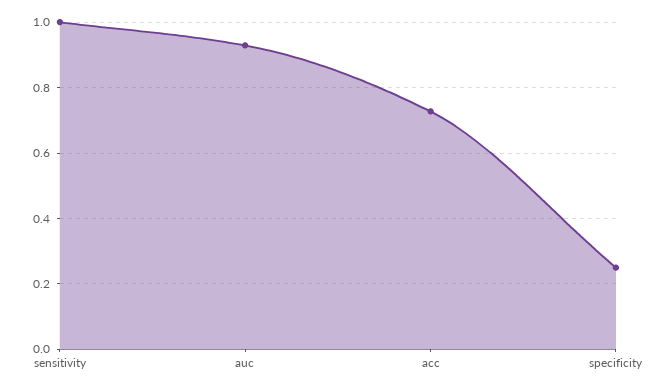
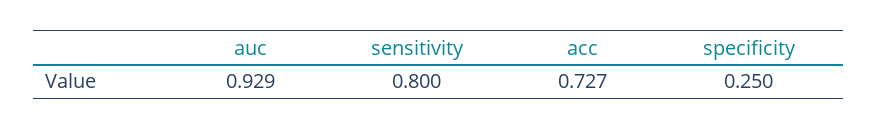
sensitivity: 1 -> 0.8

